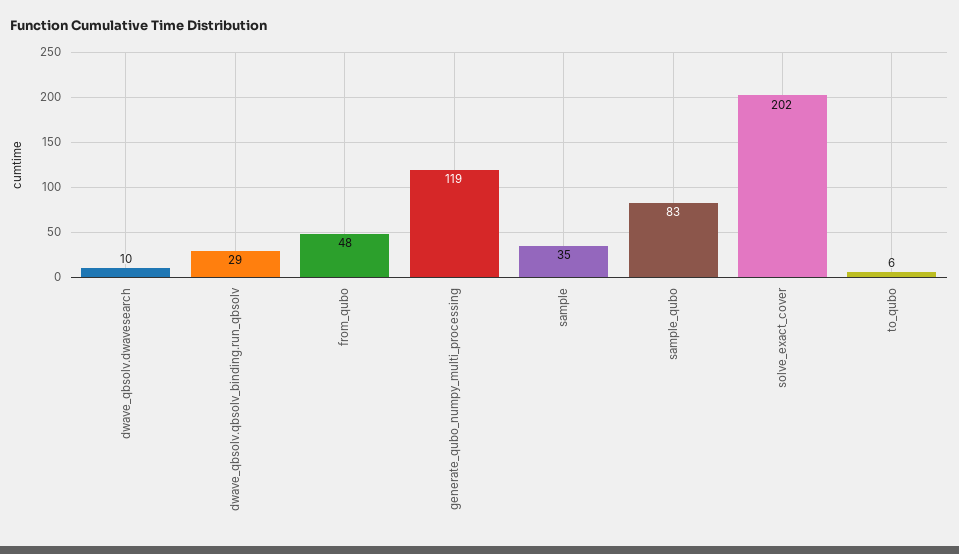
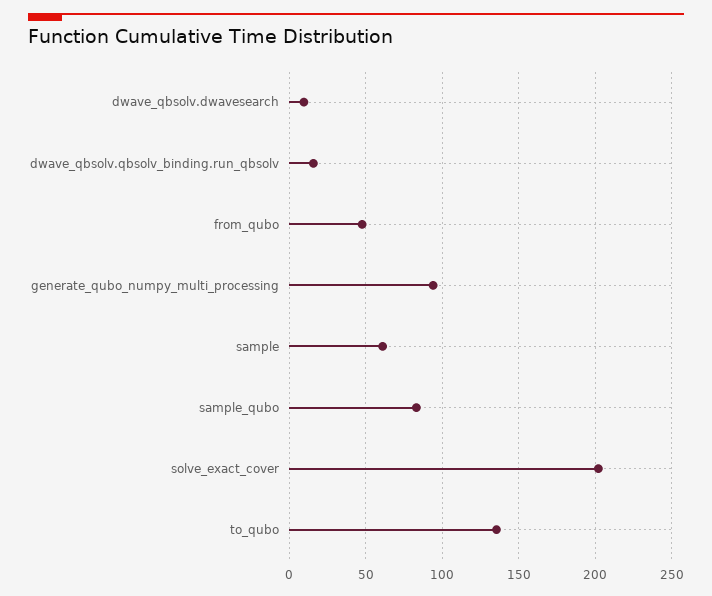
dwave_qbsolv.qbsolv_binding.run_qbsolv: 29 -> 15
generate_qubo_numpy_multi_processing: 119 -> 95
sample: 35 -> 60
to_qubo: 6 -> 135

